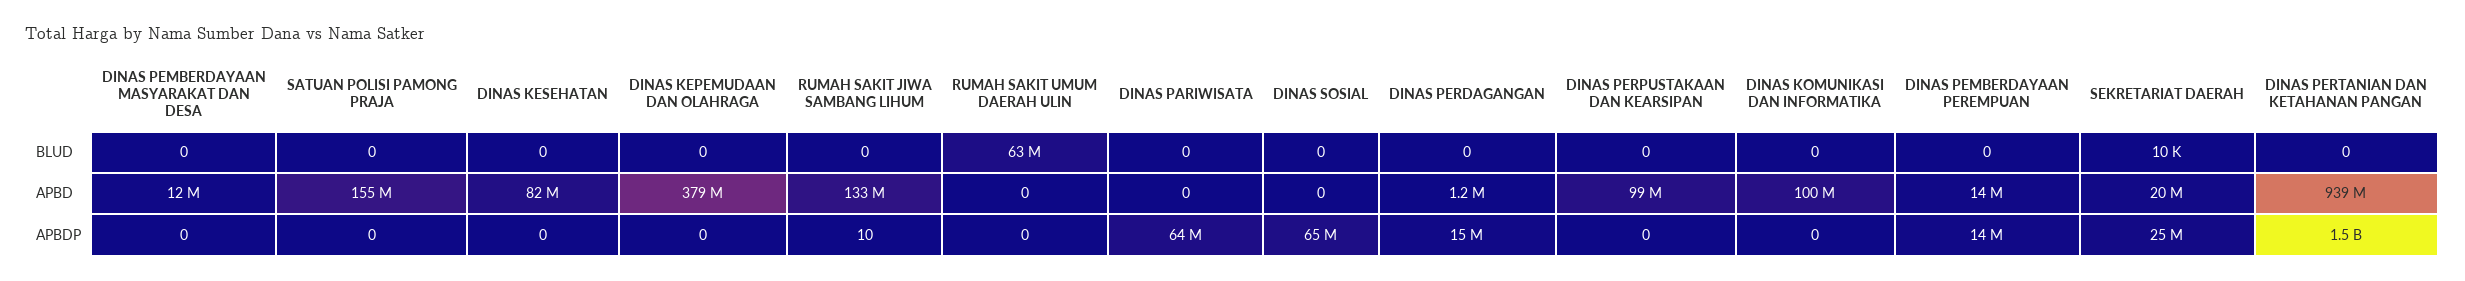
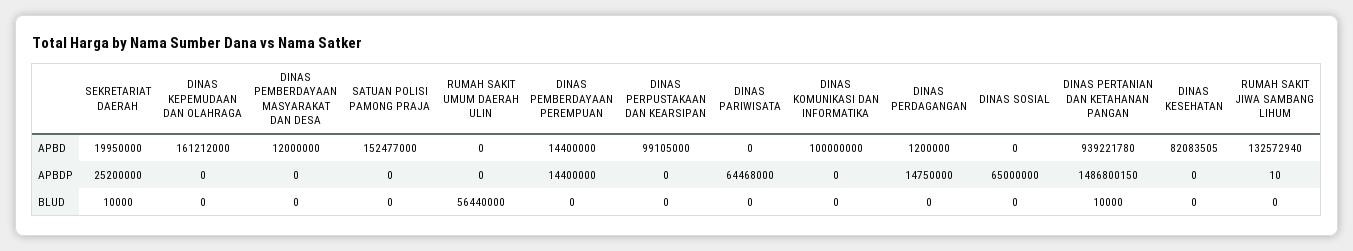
RUMAH SAKIT UMUM DAERAH ULIN, BLUD: 63000000 -> 56440000
DINAS PERTANIAN DAN KETAHANAN PANGAN, BLUD: 0 -> 10000
SATUAN POLISI PAMONG PRAJA, APBD: 155000000 -> 152477000
DINAS KEPEMUDAAN DAN OLAHRAGA, APBD: 379000000 -> 161212000

